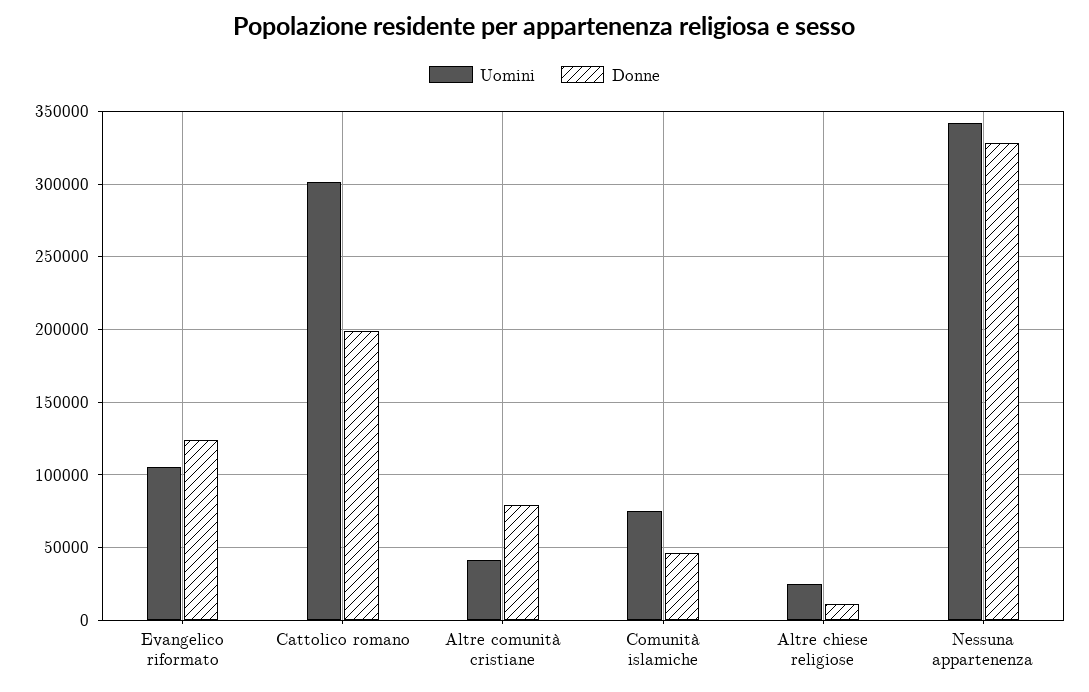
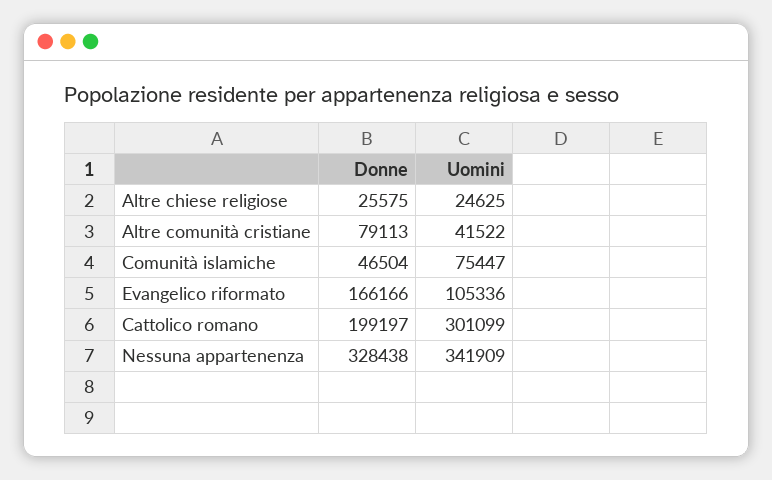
Donne, Evangelico riformato: 125000 -> 166166
Donne, Altre chiese religiose: 10000 -> 25575

